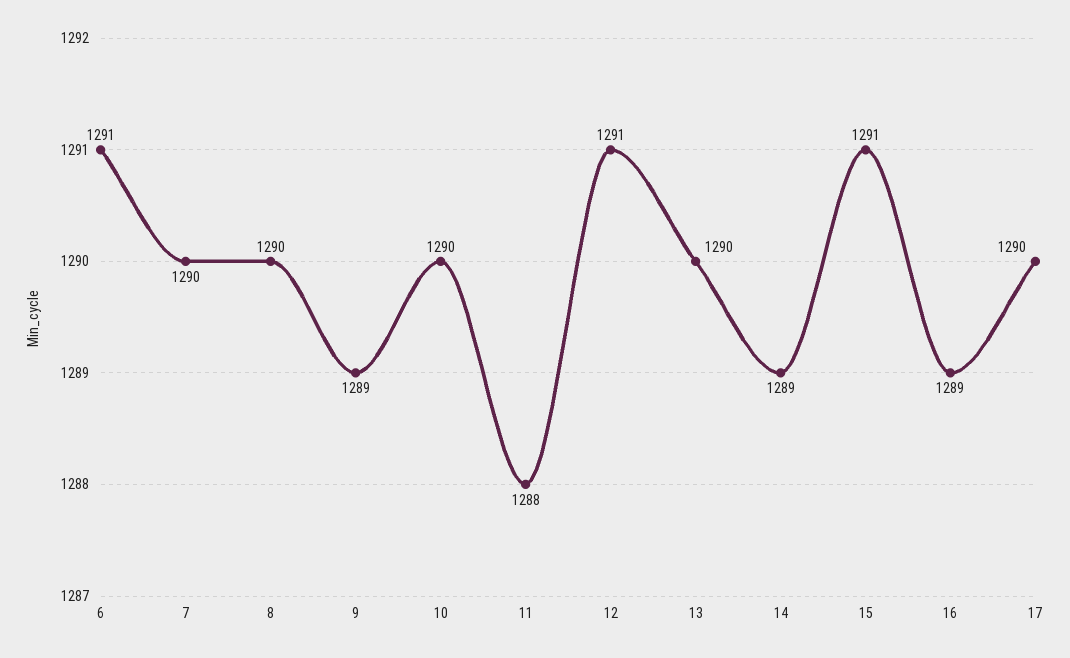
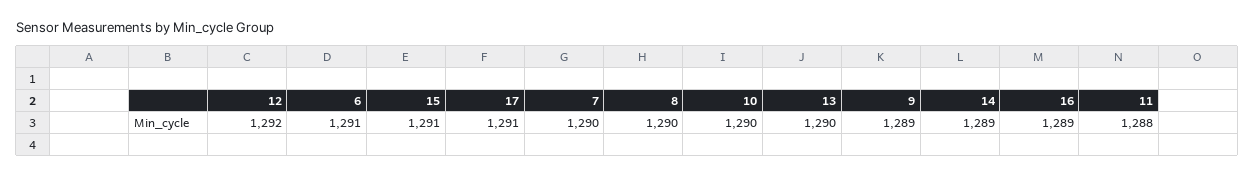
12: 1291 -> 1292
17: 1290 -> 1291

